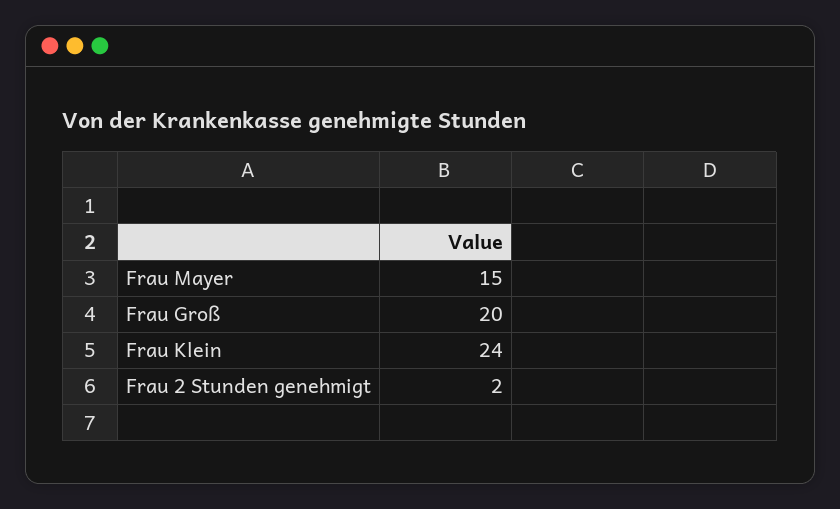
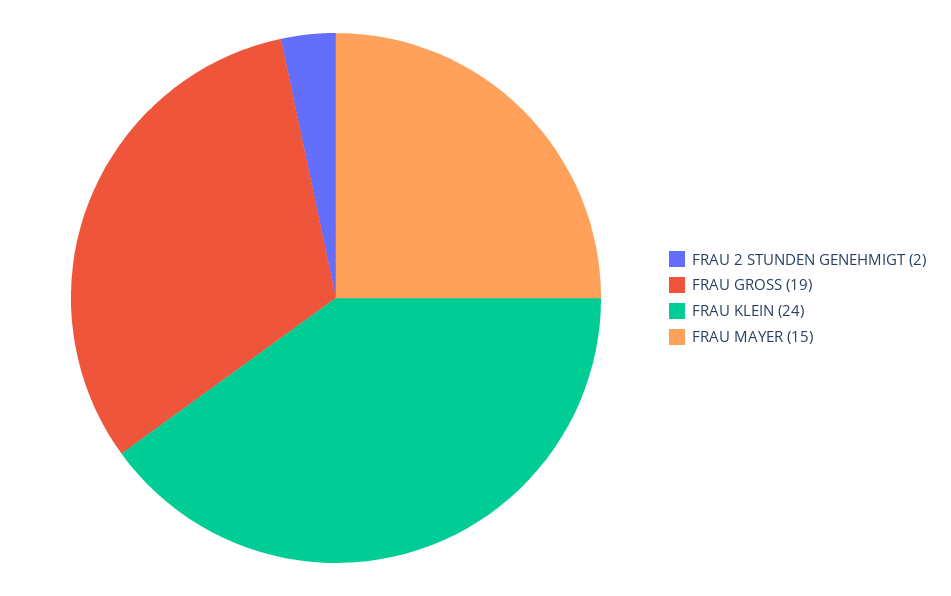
Frau Groß: 20 -> 19

